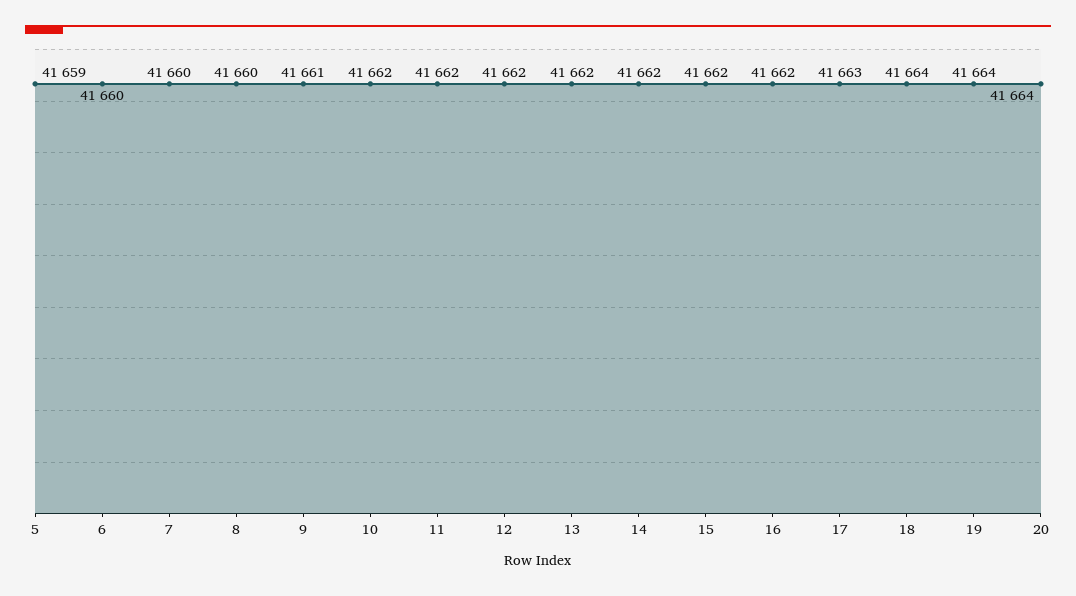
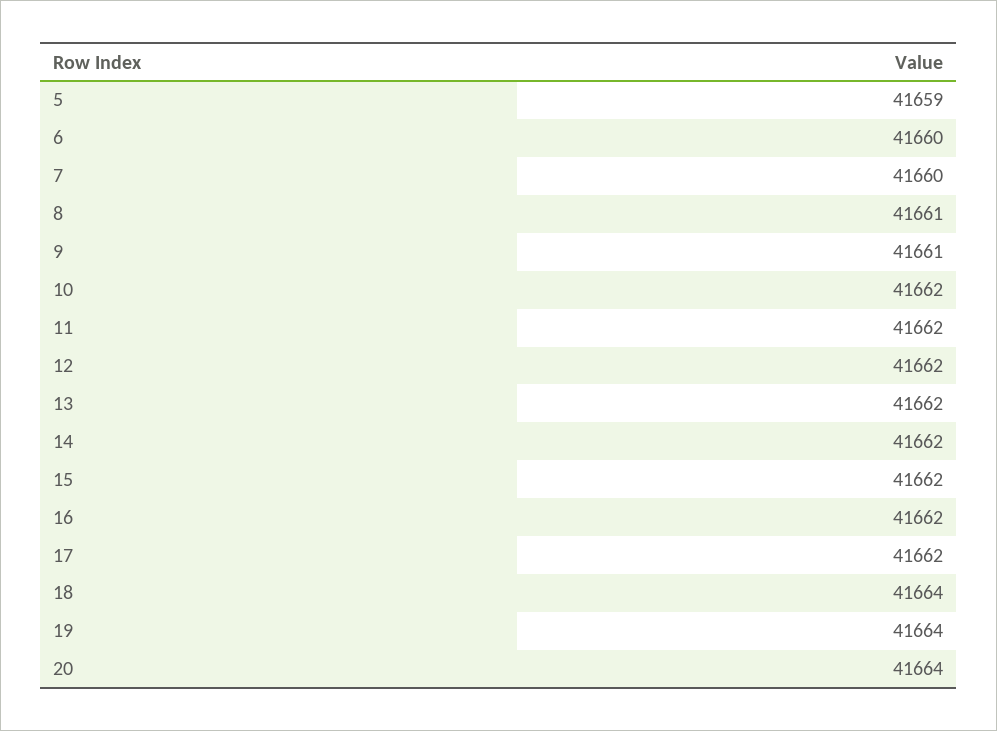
8: 41660 -> 41661
17: 41663 -> 41662

